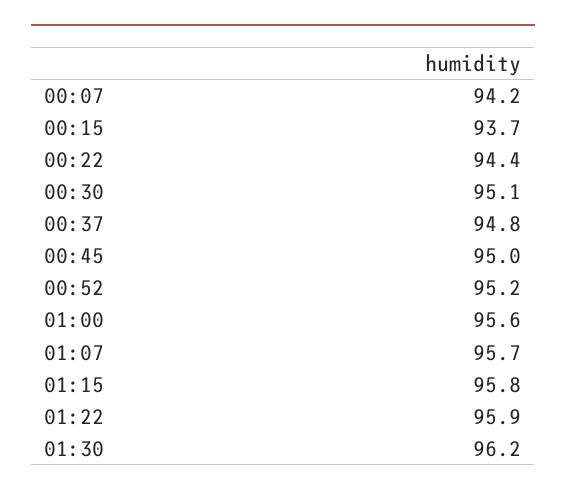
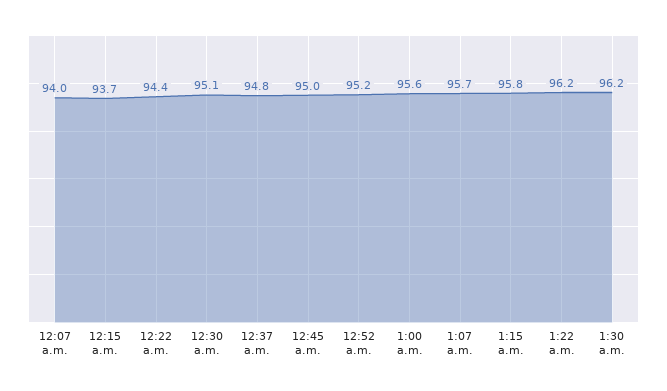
00:07: 94.2 -> 94
01:22: 95.9 -> 96.2

